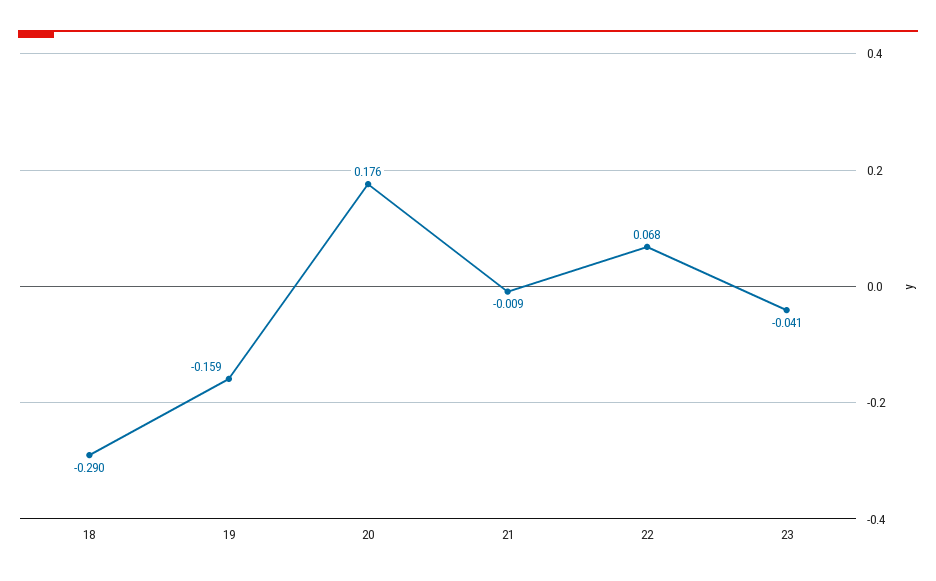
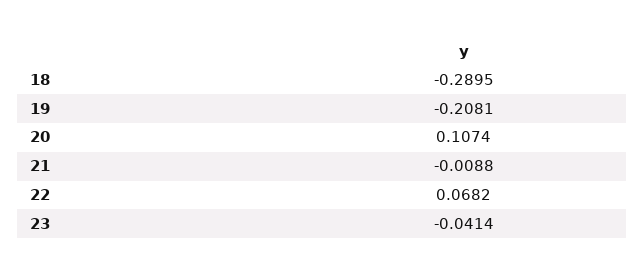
19: -0.159 -> -0.2081
20: 0.176 -> 0.1074

